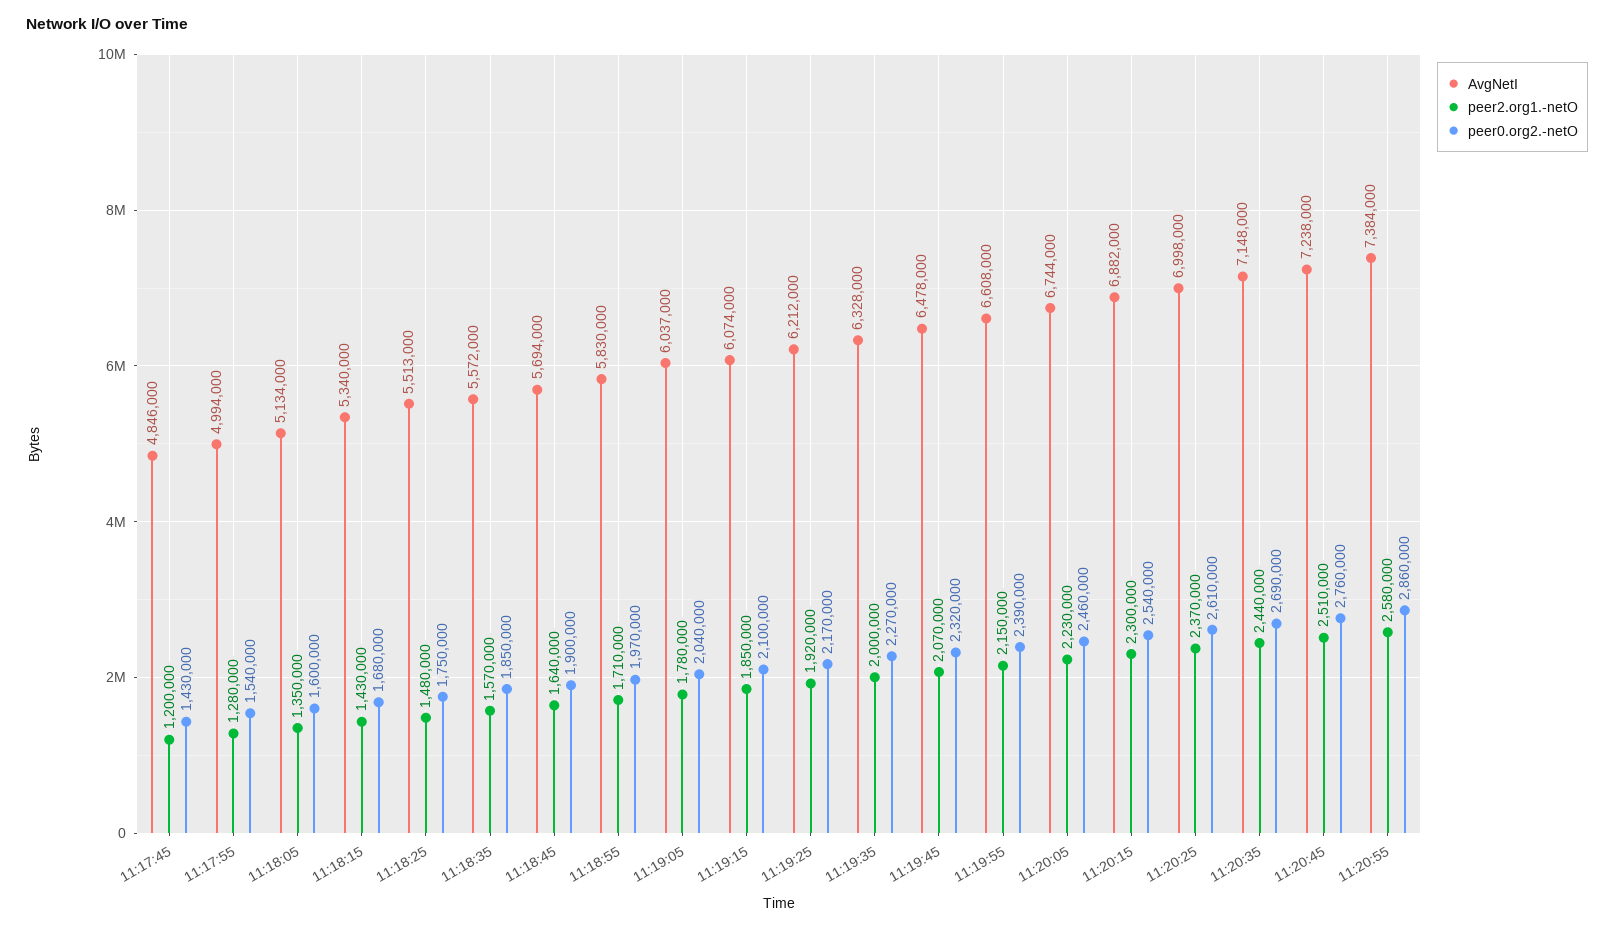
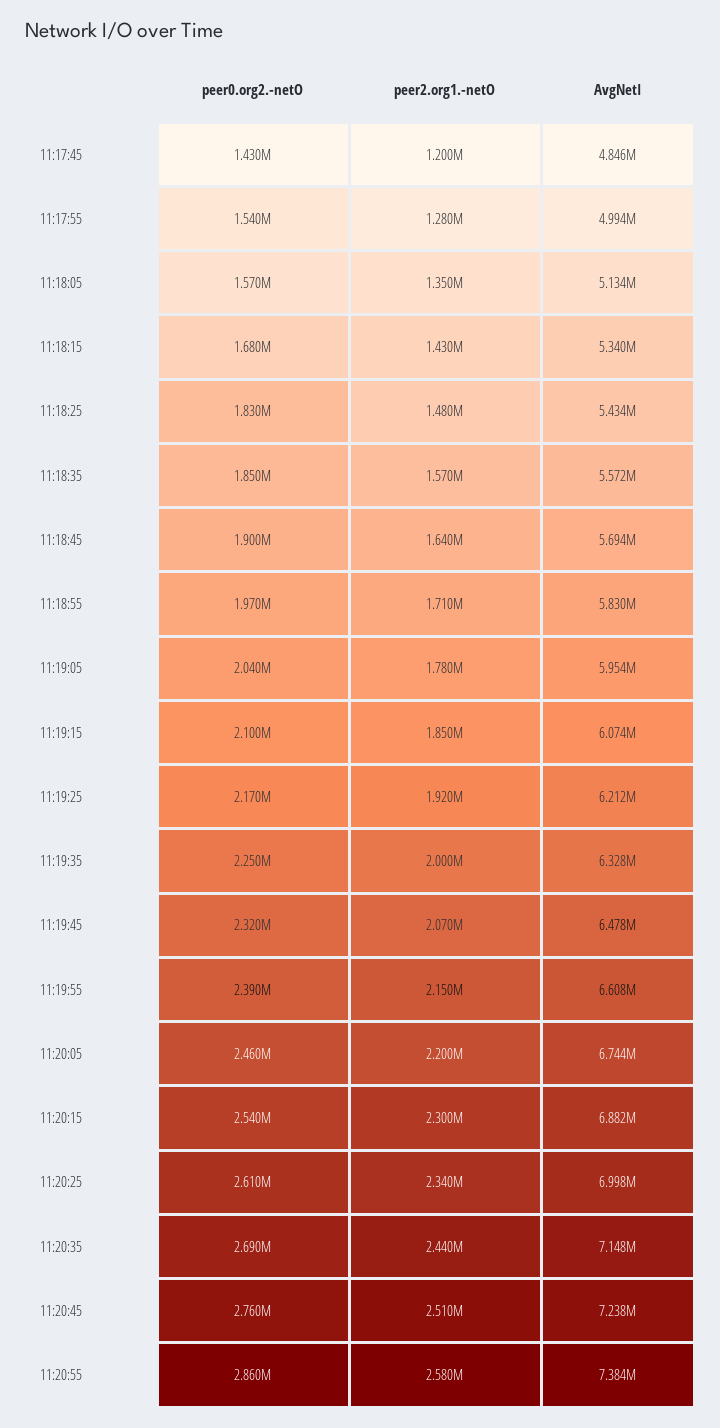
peer0.org2.-netO, 11:18:05: 1600000 -> 1570000
AvgNetI, 11:18:25: 5513000 -> 5434000
peer0.org2.-netO, 11:18:25: 1750000 -> 1830000
AvgNetI, 11:19:05: 6037000 -> 5954000
peer0.org2.-netO, 11:19:35: 2270000 -> 2250000
peer2.org1.-netO, 11:20:05: 2230000 -> 2200000
peer2.org1.-netO, 11:20:25: 2370000 -> 2340000

